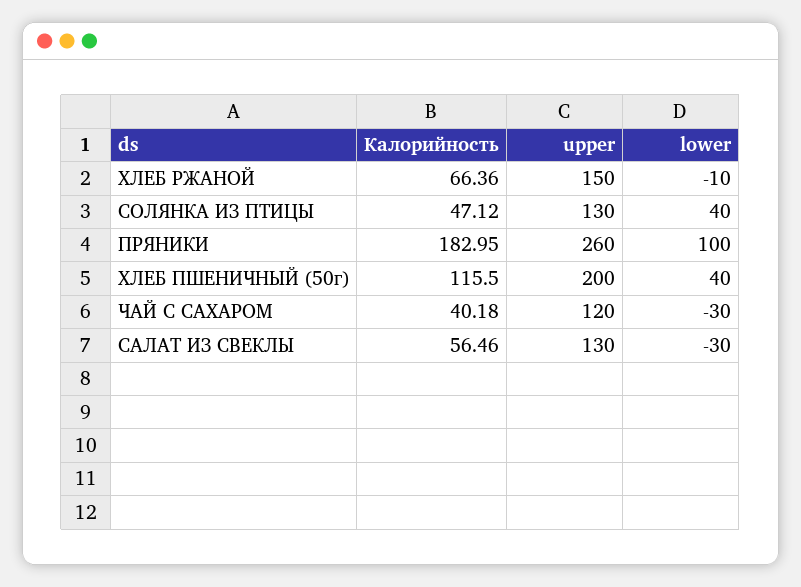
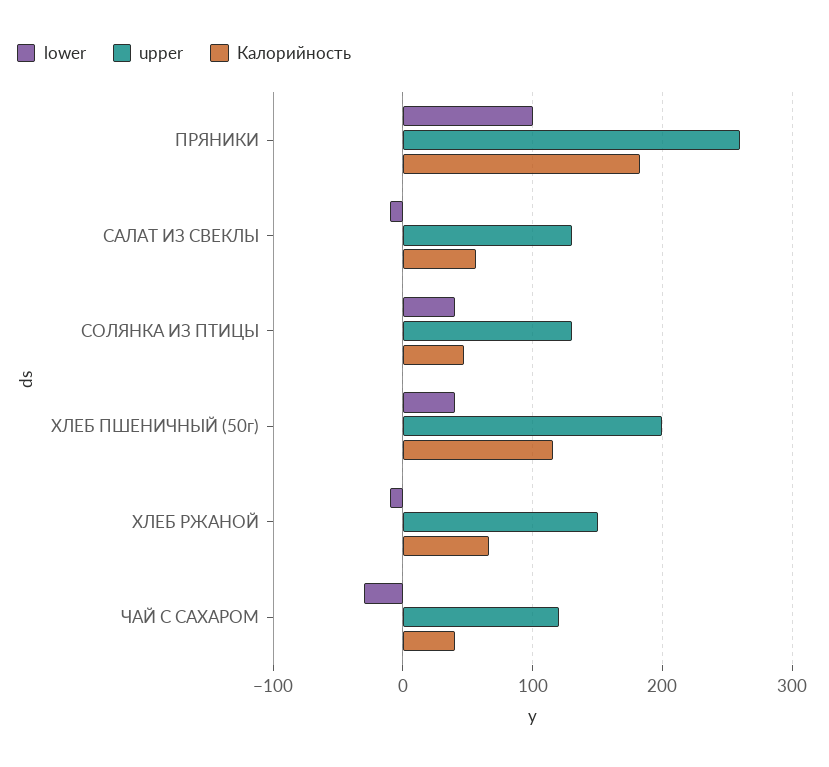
lower, САЛАТ ИЗ СВЕКЛЫ: -30 -> -10

